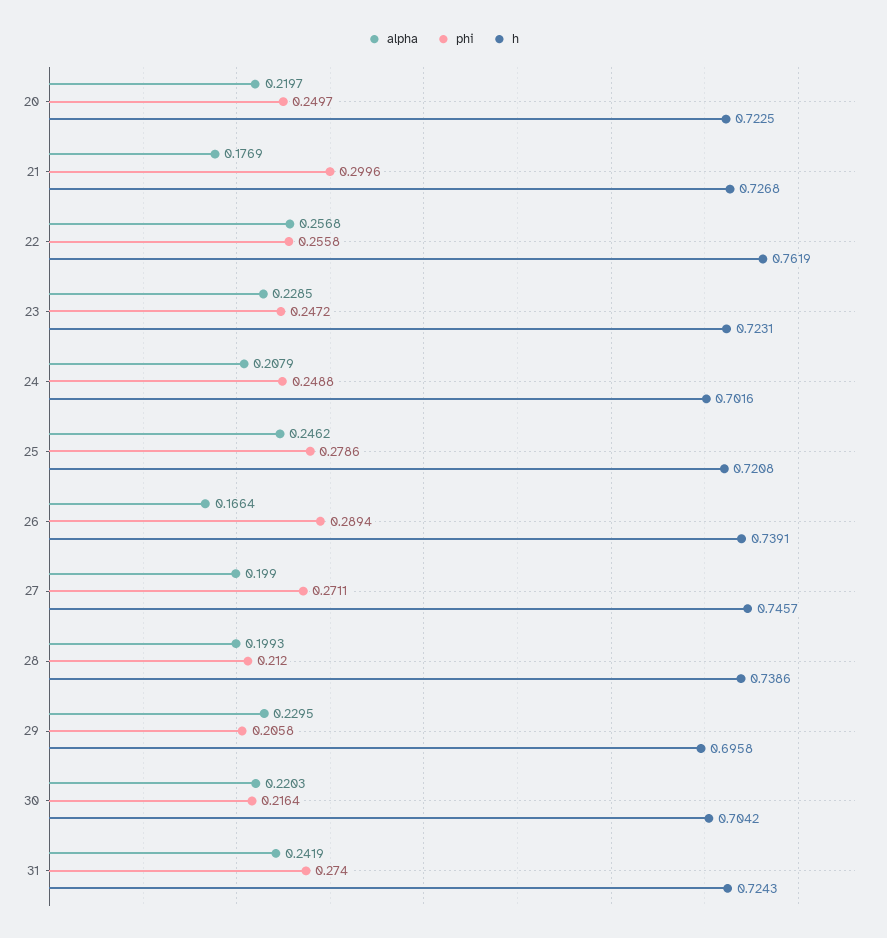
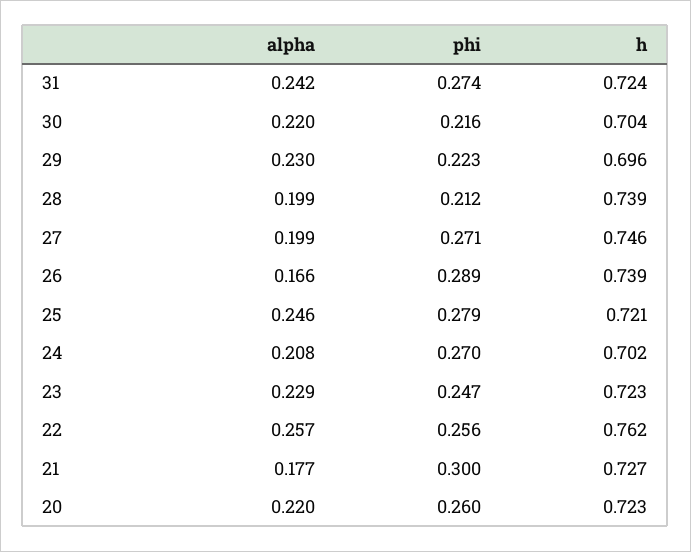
phi, 20: 0.2497 -> 0.26
phi, 24: 0.2488 -> 0.27
phi, 29: 0.2058 -> 0.223

